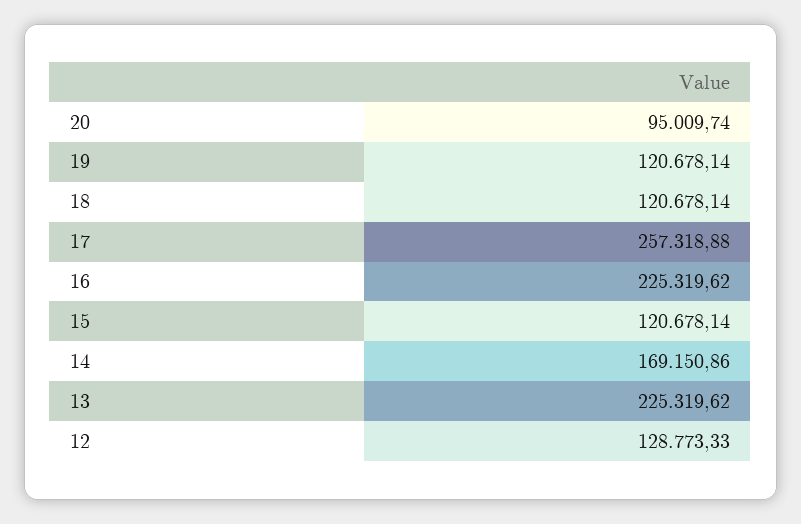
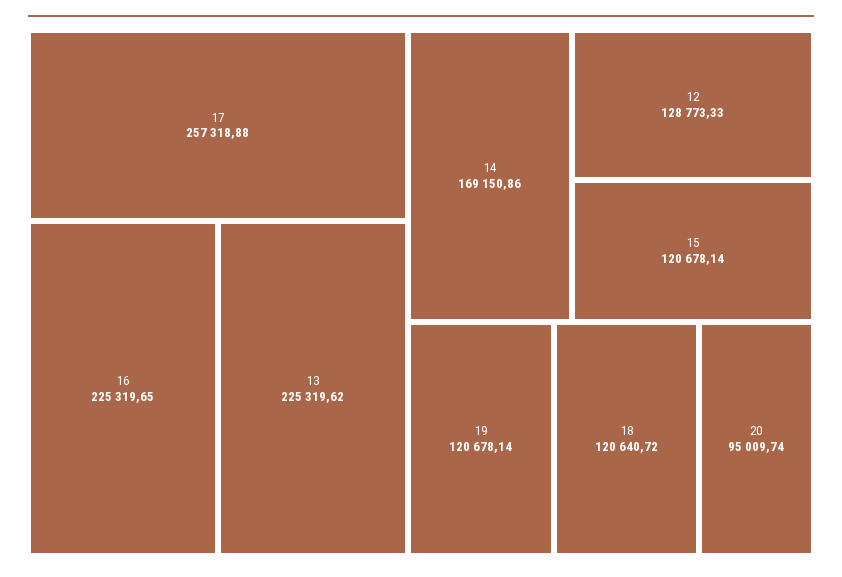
18: 120678.14 -> 120640.72
16: 225319.62 -> 225319.65

